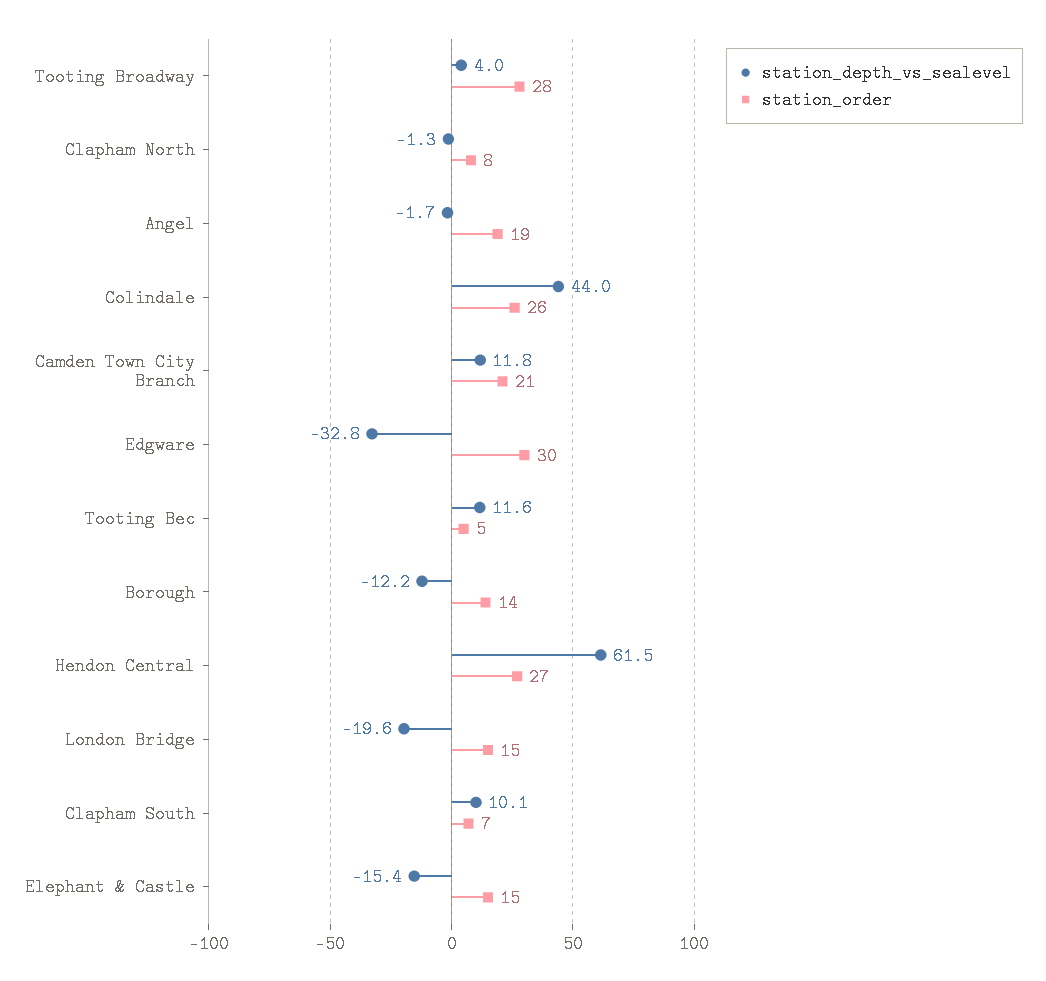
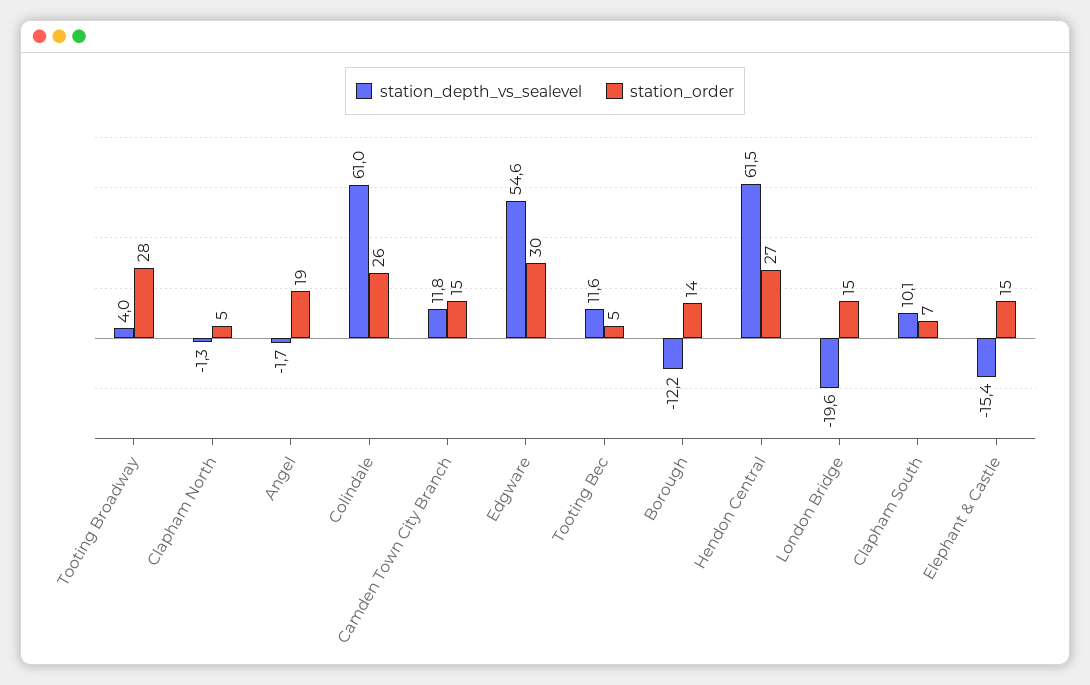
station_order, Clapham North: 8 -> 5
station_depth_vs_sealevel, Colindale: 44 -> 61
station_order, Camden Town City Branch: 21 -> 15
station_depth_vs_sealevel, Edgware: -32.8 -> 54.6

